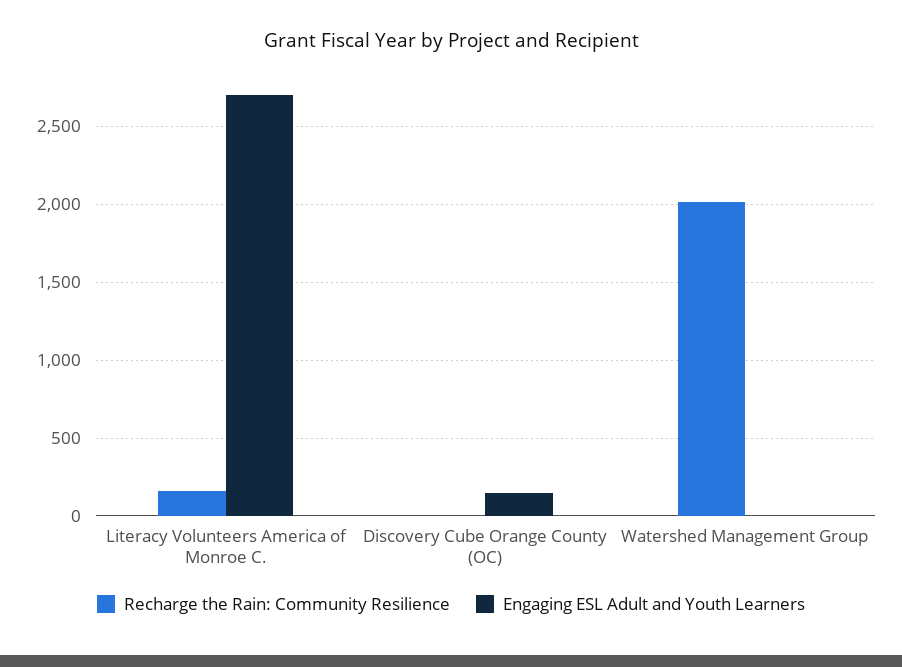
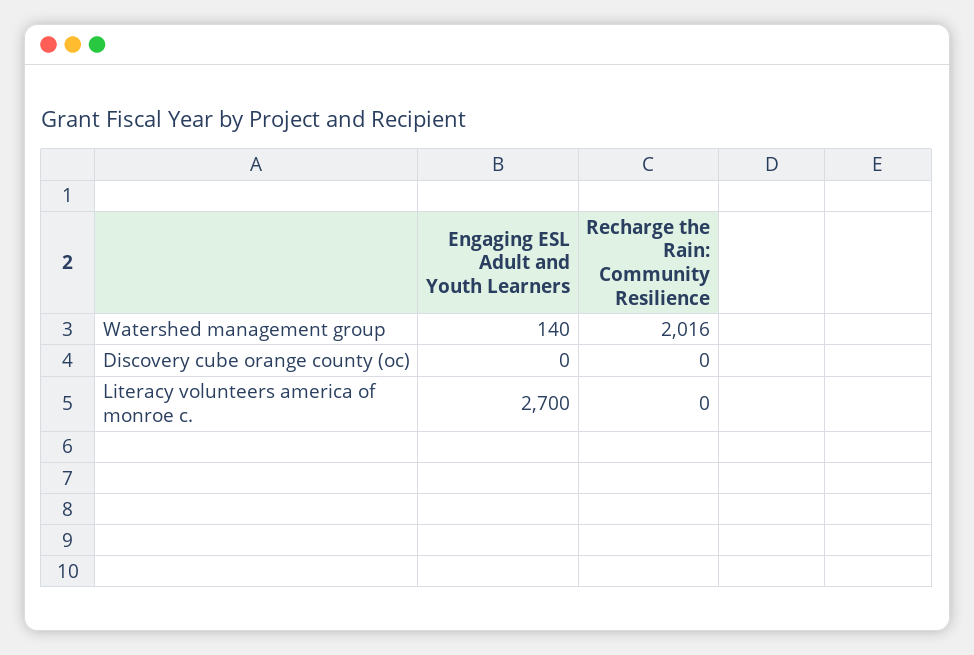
Recharge the Rain: Community Resilience, Literacy Volunteers America of Monroe C.: 150 -> 0
Engaging ESL Adult and Youth Learners, Discovery Cube Orange County (OC): 150 -> 0
Engaging ESL Adult and Youth Learners, Watershed Management Group: 0 -> 140

